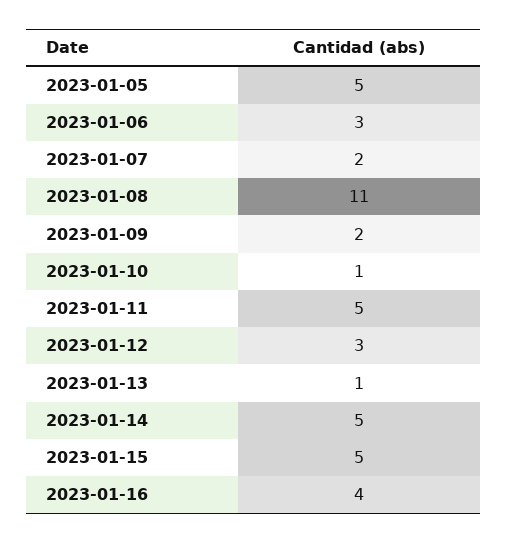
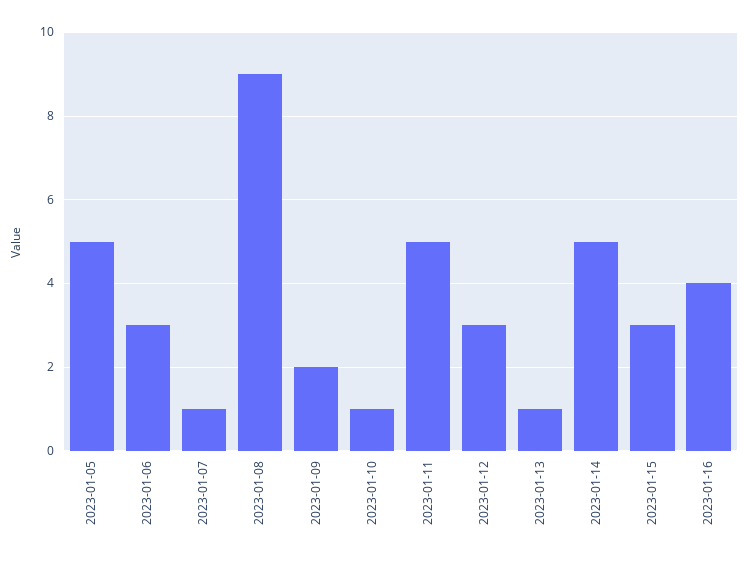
2023-01-07: 2 -> 1
2023-01-08: 11 -> 9
2023-01-15: 5 -> 3

